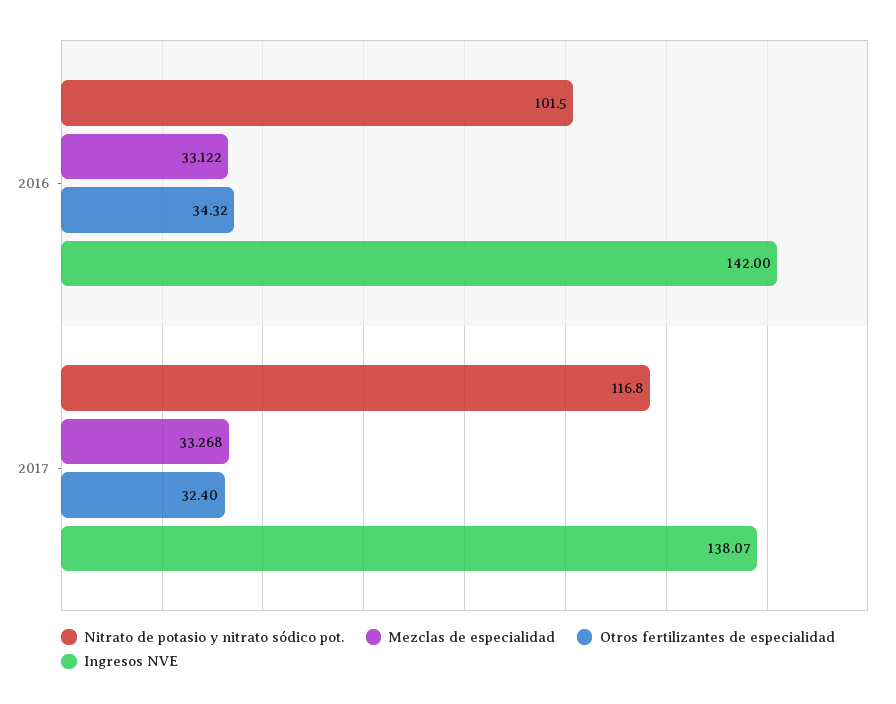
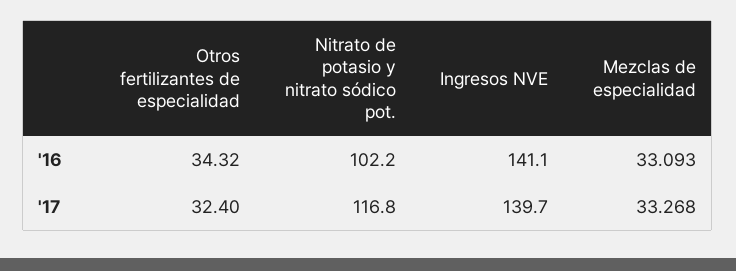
Nitrato de potasio y nitrato sódico pot., 2016: 101.5 -> 102.2
Mezclas de especialidad, 2016: 33.122 -> 33.093
Ingresos NVE, 2016: 142 -> 141.1
Ingresos NVE, 2017: 138.07 -> 139.7

